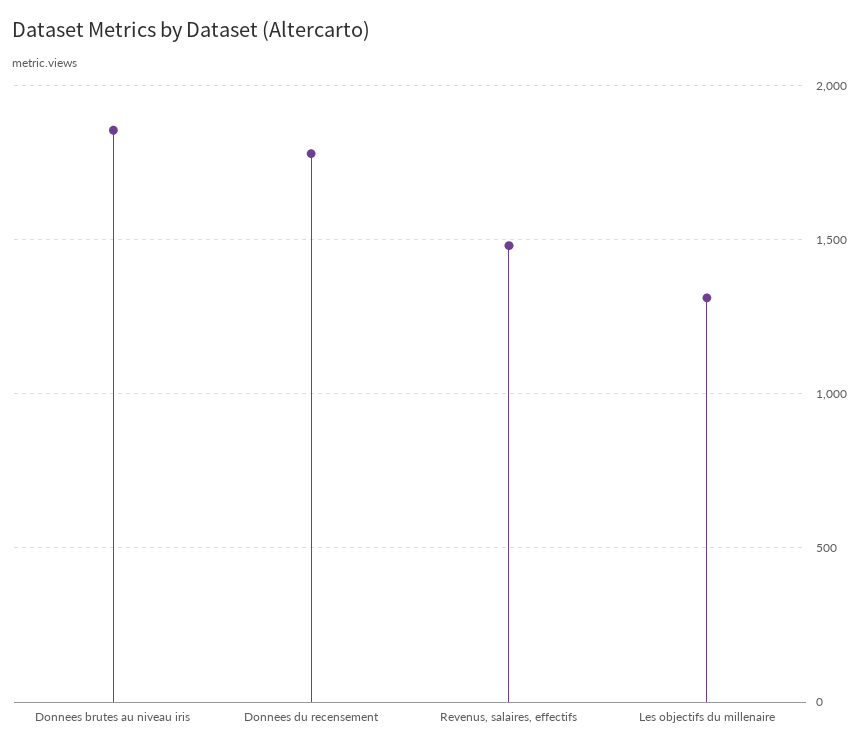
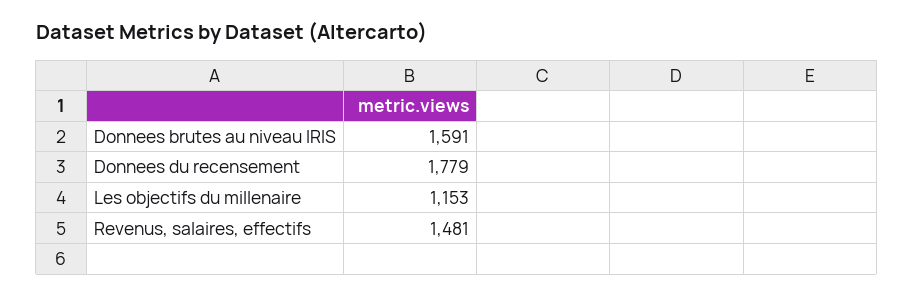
Donnees brutes au niveau iris: 1850 -> 1591
Les objectifs du millenaire: 1300 -> 1153

